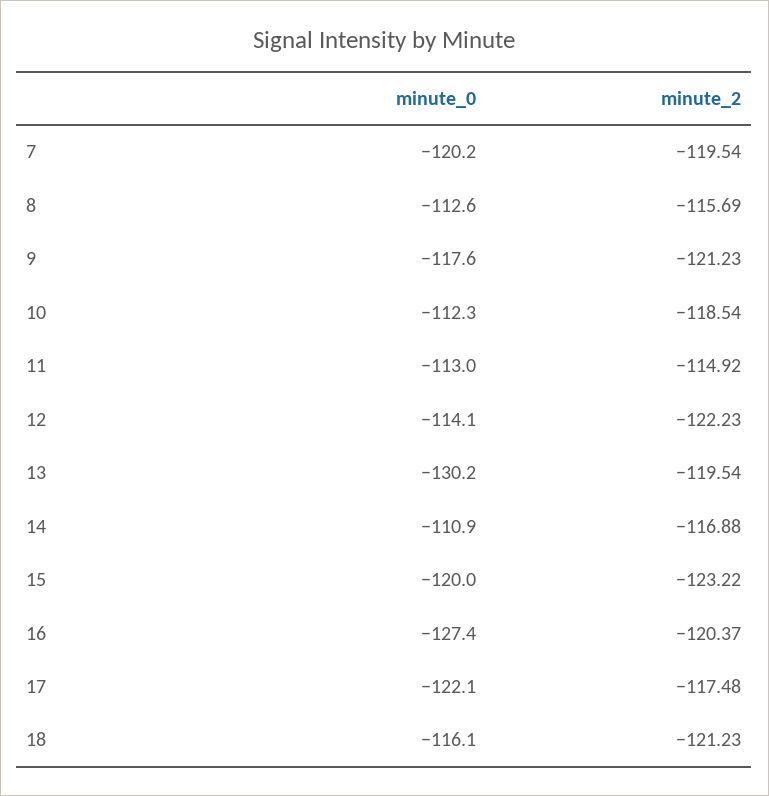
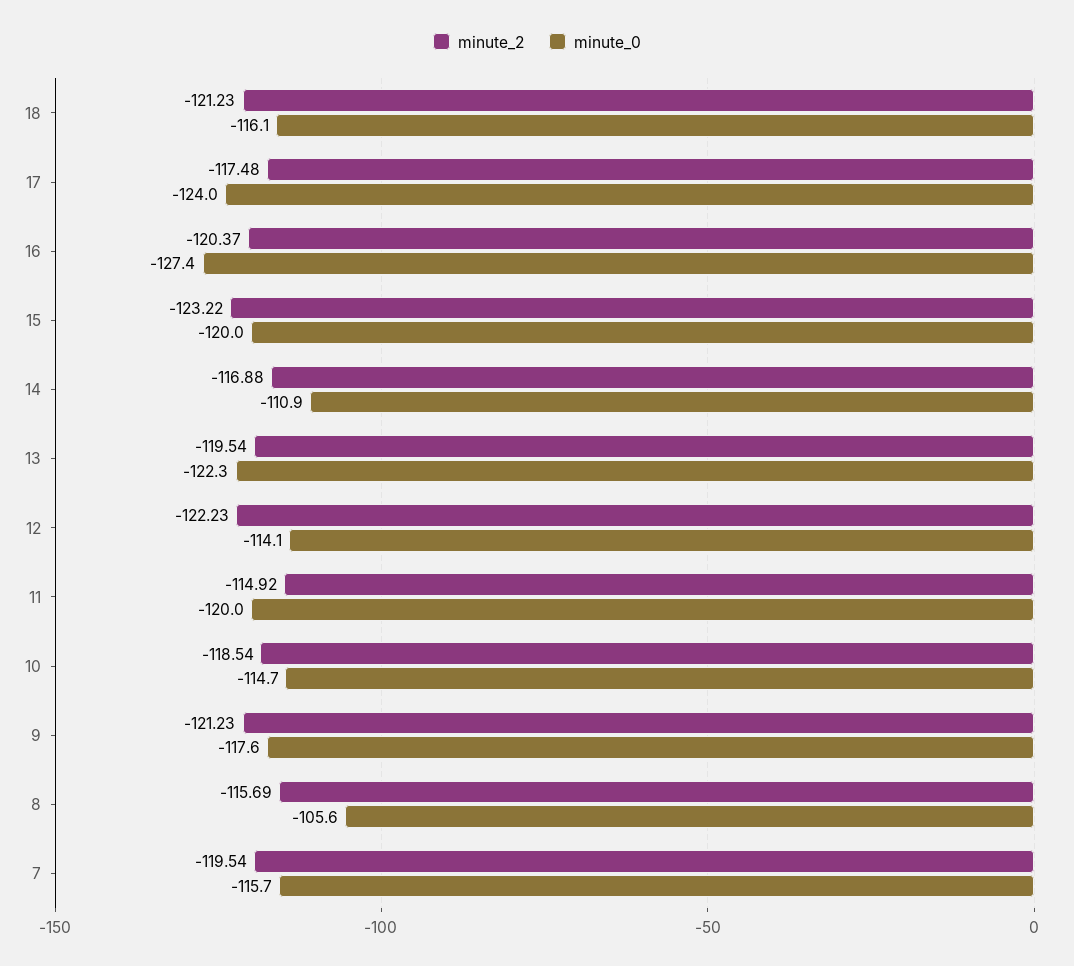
minute_0, 7: -120.2 -> -115.7
minute_0, 8: -112.6 -> -105.6
minute_0, 10: -112.3 -> -114.7
minute_0, 11: -113 -> -120
minute_0, 13: -130.2 -> -122.3
minute_0, 17: -122.1 -> -124

